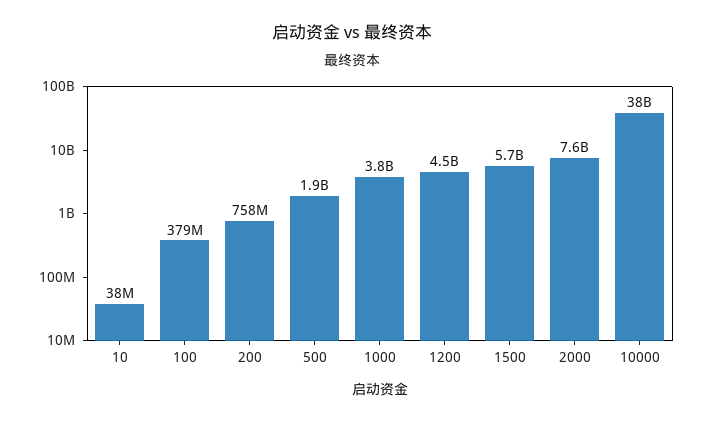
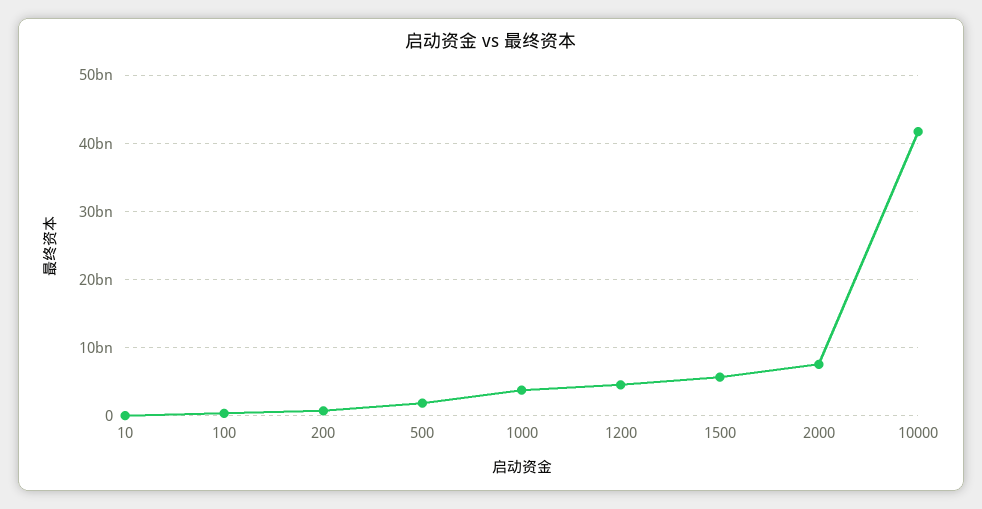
10000: 38000000000 -> 42000000000

